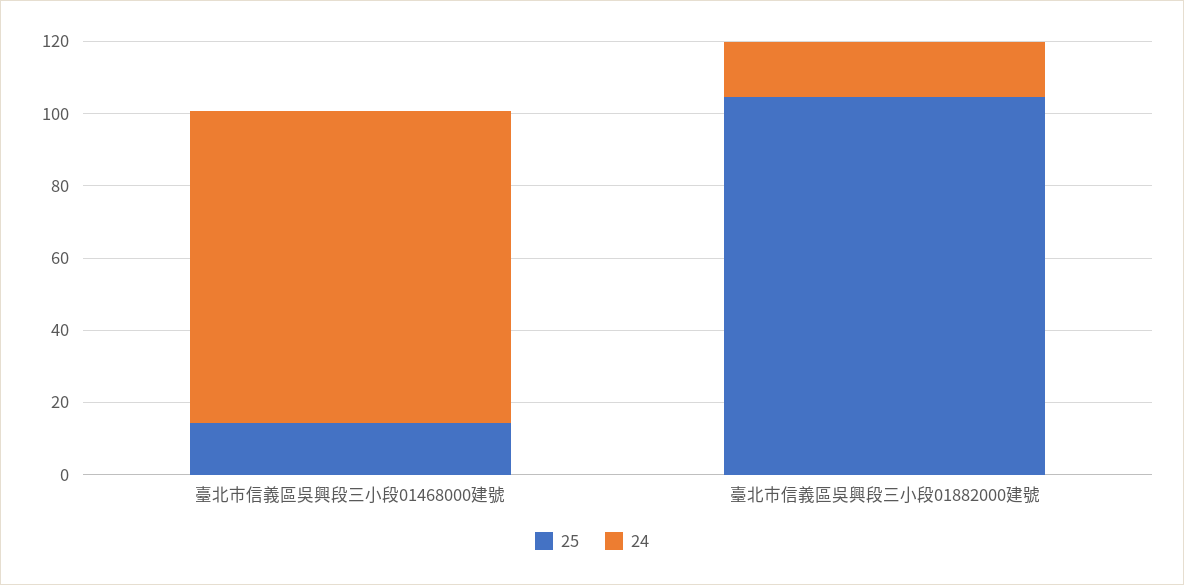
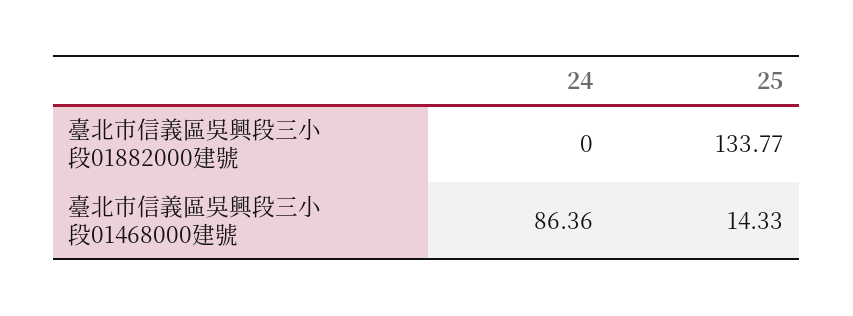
25, 臺北市信義區吳興段三小段01882000建號: 105 -> 133.77
24, 臺北市信義區吳興段三小段01882000建號: 15 -> 0

